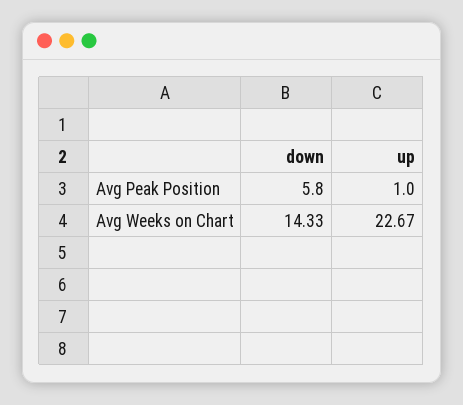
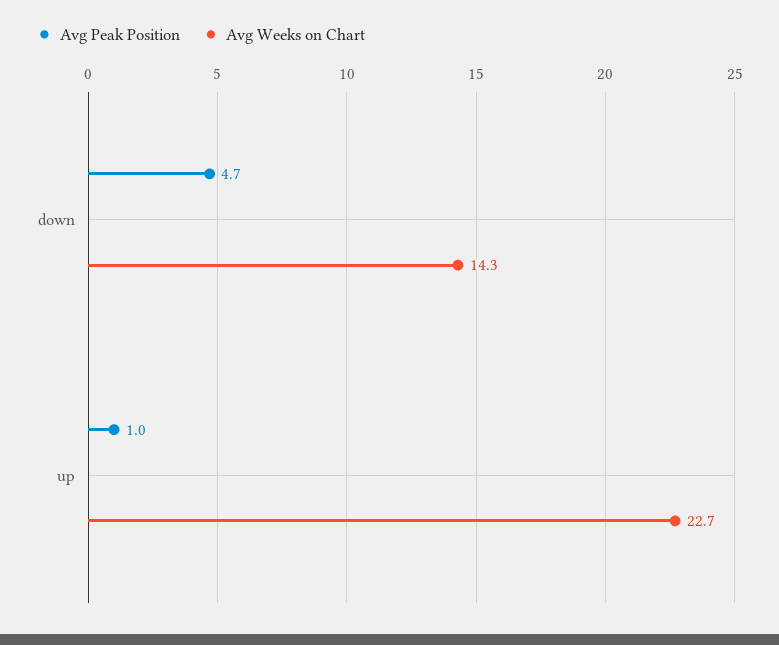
Avg Peak Position, down: 5.8 -> 4.7

